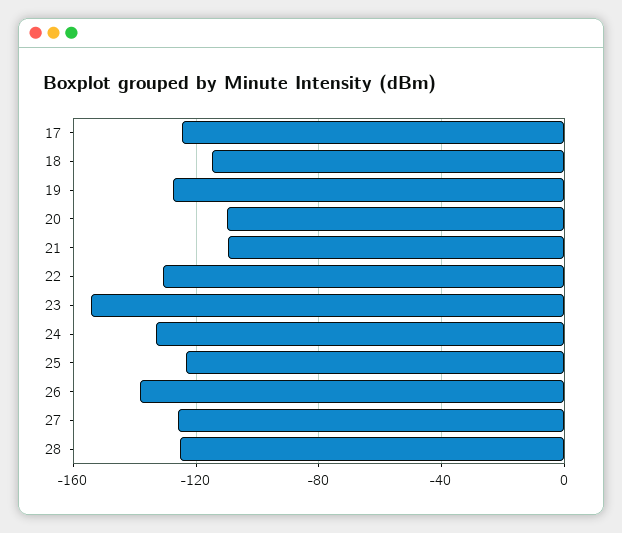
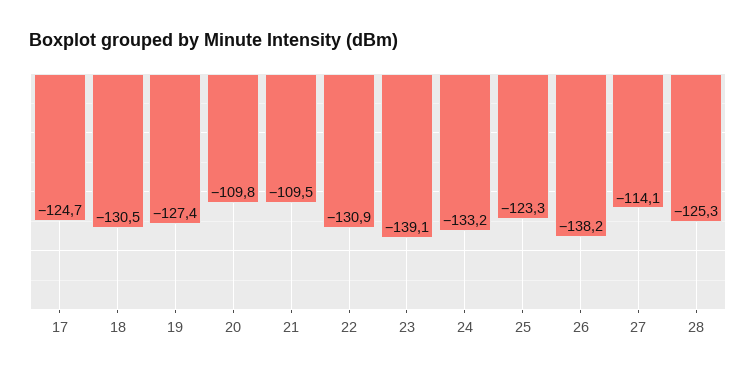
18: -115 -> -130.5
23: -155 -> -139.1
27: -125 -> -114.1

